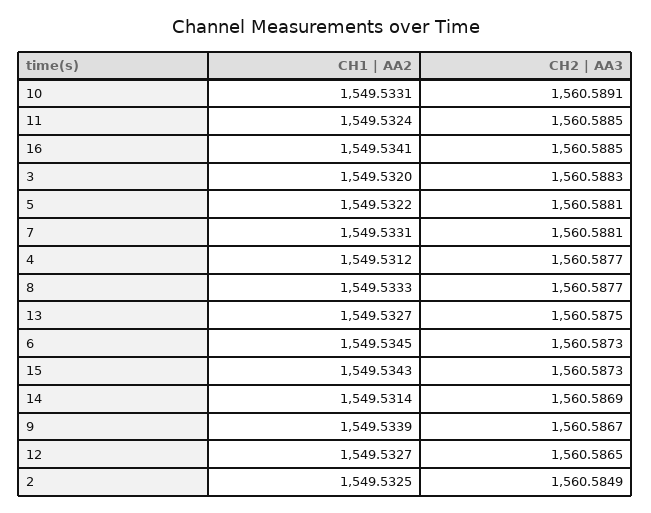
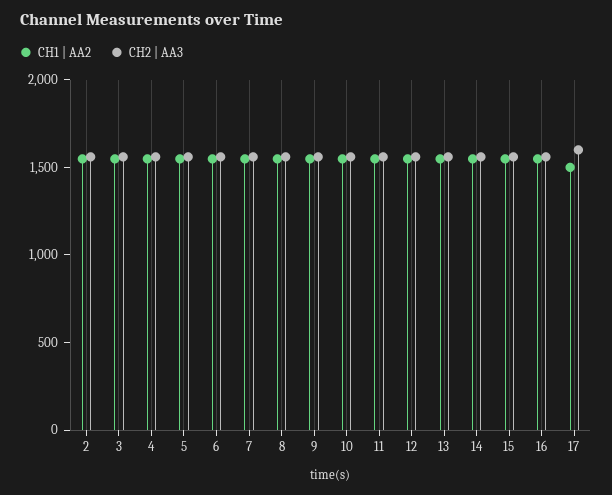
CH1 | AA2, 17: none -> 1500
CH2 | AA3, 17: none -> 1600

